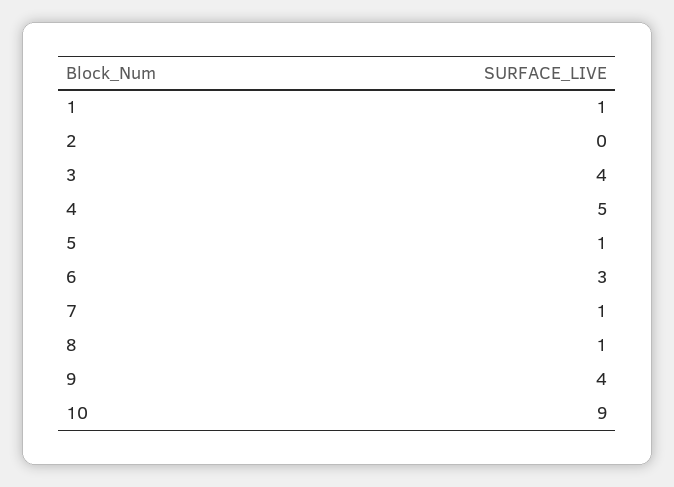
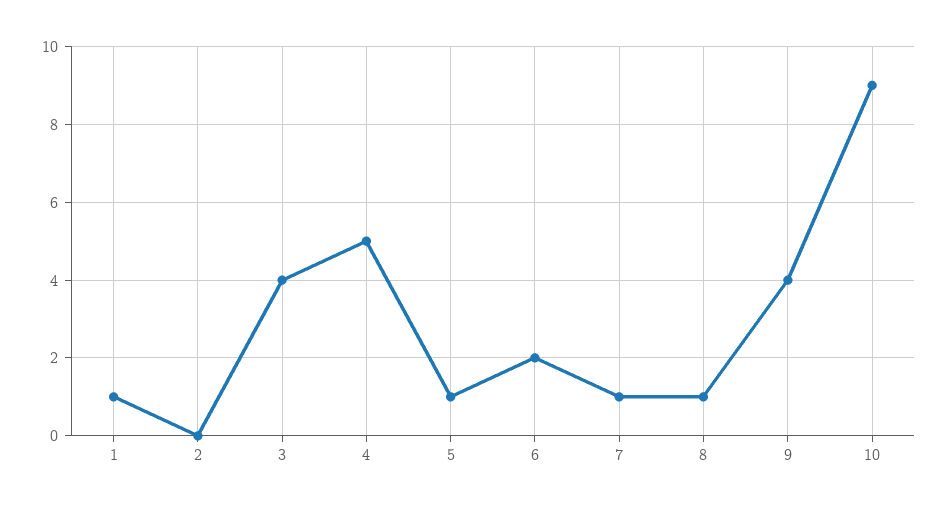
6: 3 -> 2

